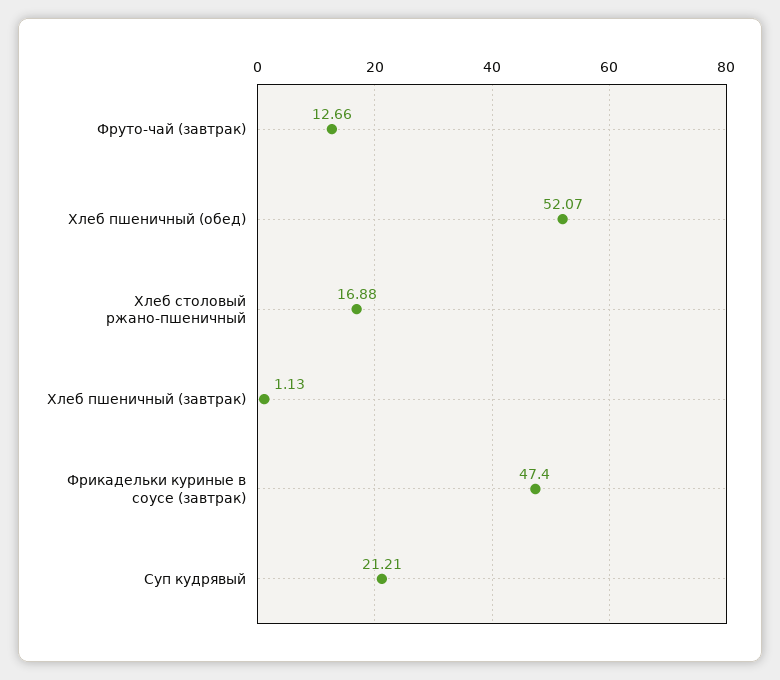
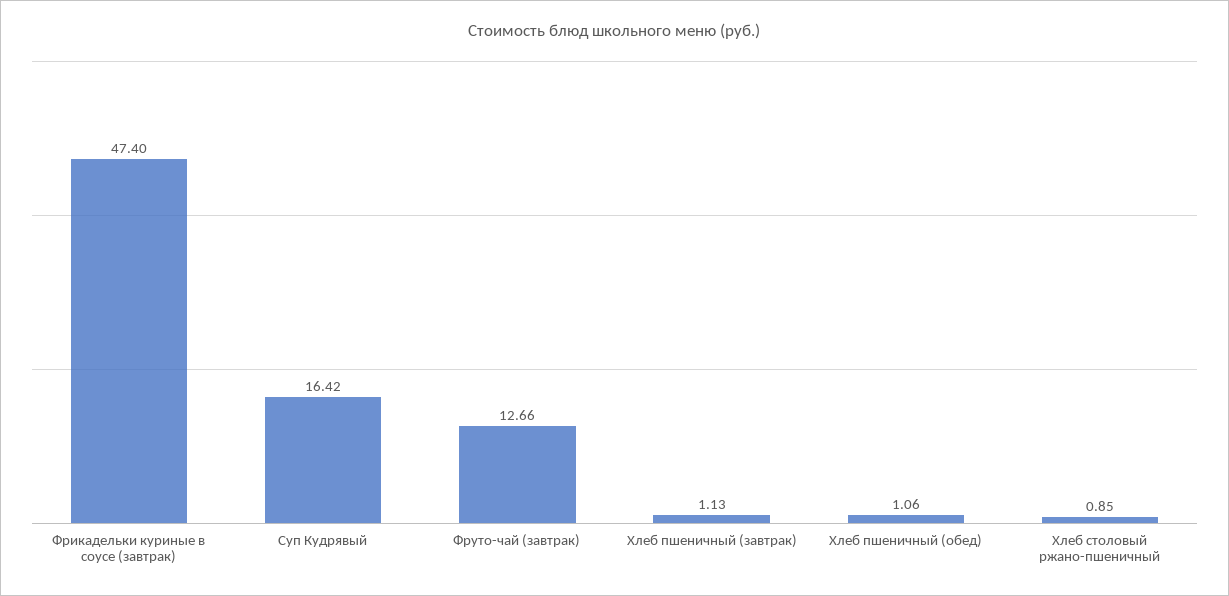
Хлеб пшеничный (обед): 52.07 -> 1.06
Хлеб столовый ржано-пшеничный: 16.88 -> 0.85
Суп кудрявый: 21.21 -> 16.42

